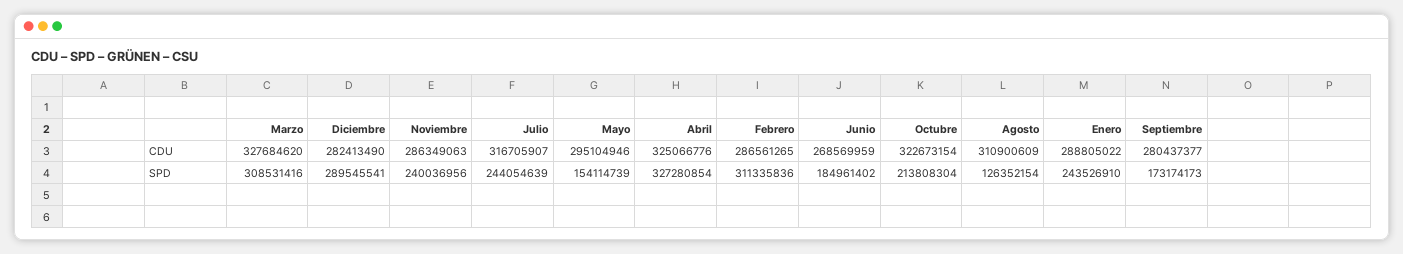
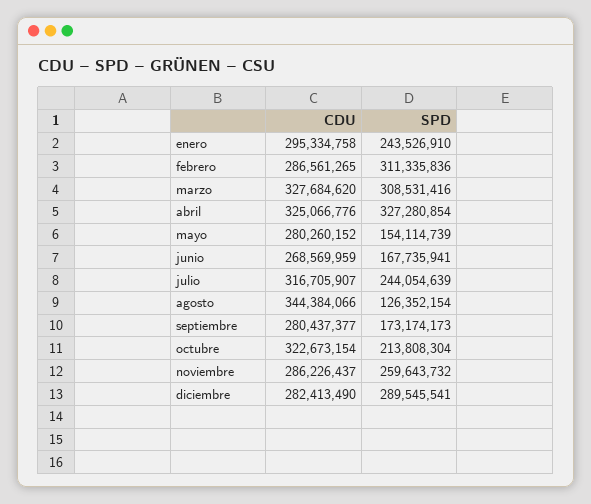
Noviembre, CDU: 286349063 -> 286226437
Mayo, CDU: 295104946 -> 280260152
Agosto, CDU: 310900609 -> 344384066
Enero, CDU: 288805022 -> 295334758
Noviembre, SPD: 240036956 -> 259643732
Junio, SPD: 184961402 -> 167735941

